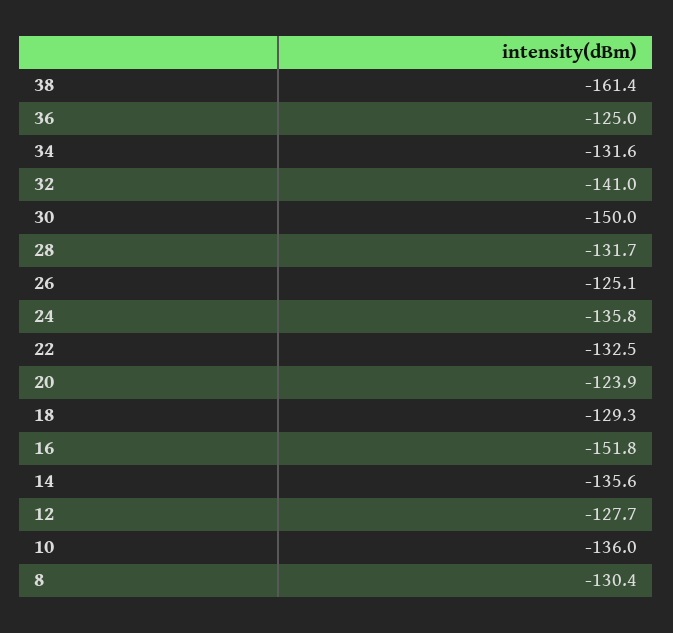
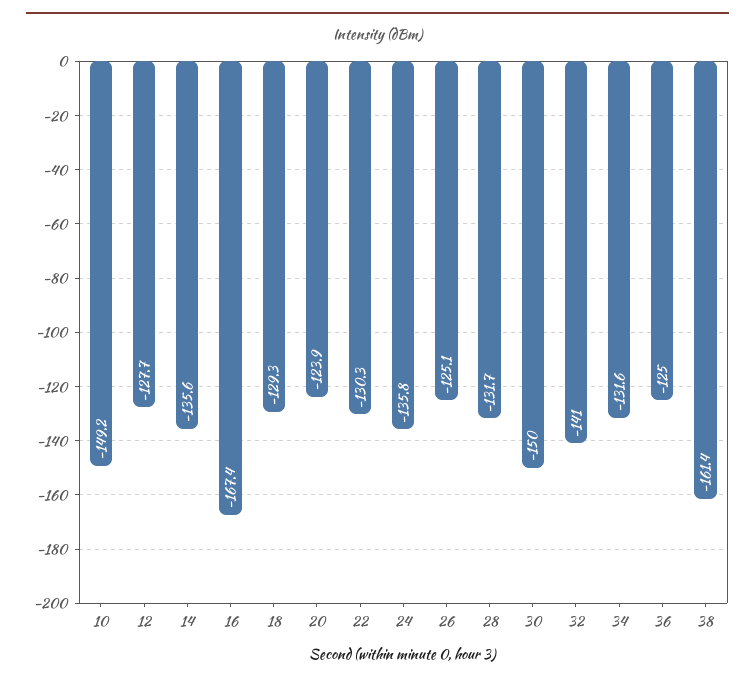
22: -132.5 -> -130.3
16: -151.8 -> -167.4
10: -136 -> -149.2
8: -130.4 -> none

